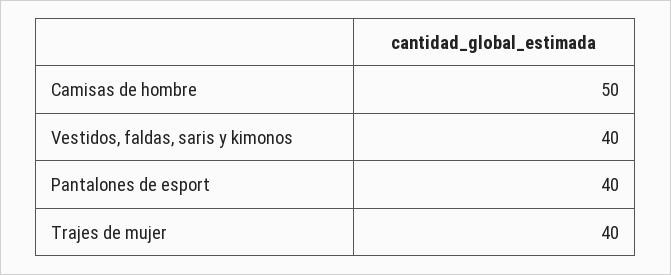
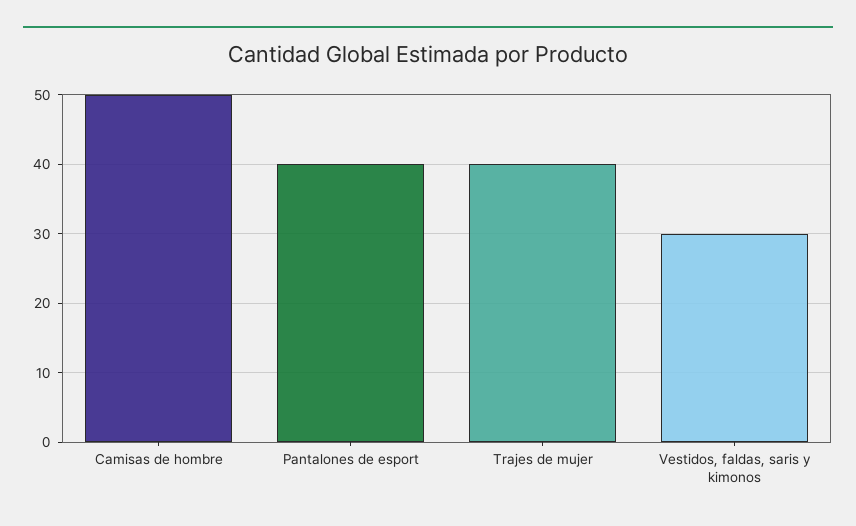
Vestidos, faldas, saris y kimonos: 40 -> 30

